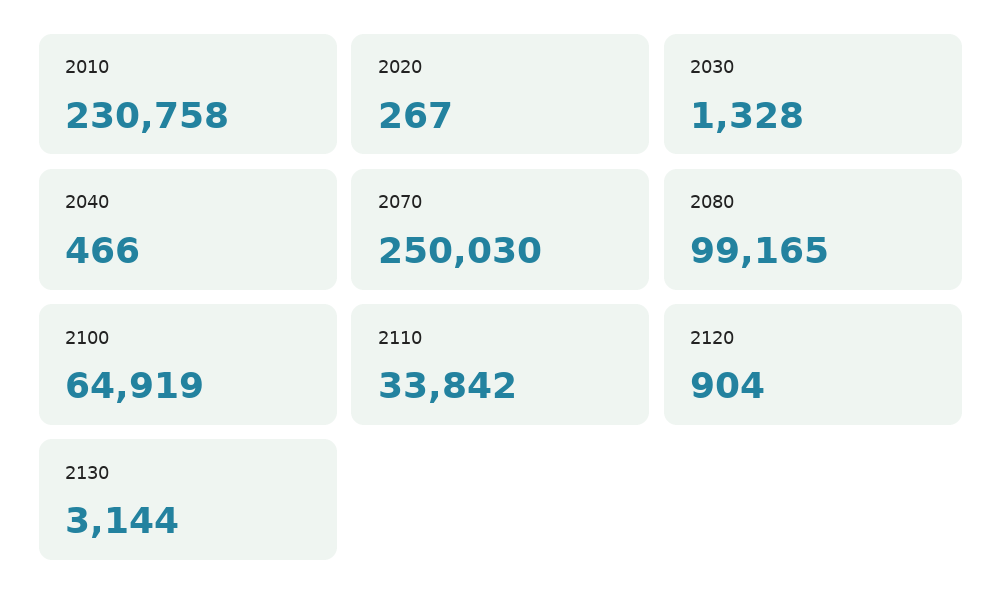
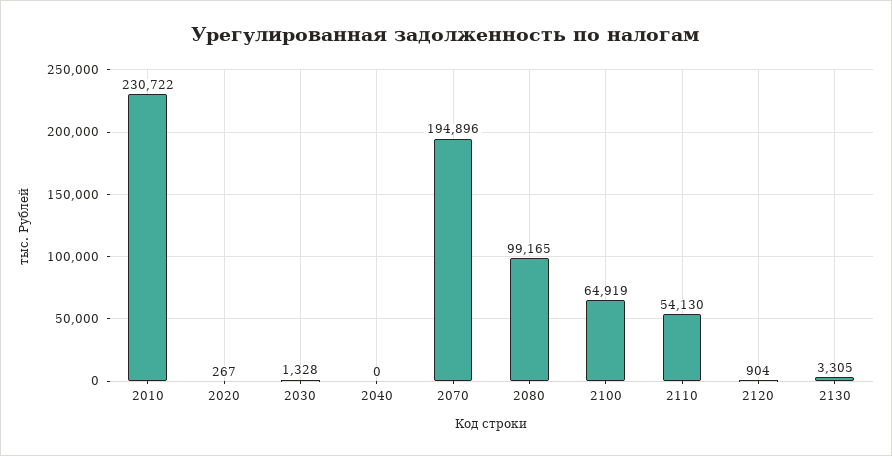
2010: 230758 -> 230722
2040: 466 -> 0
2070: 250030 -> 194896
2110: 33842 -> 54130
2130: 3144 -> 3305

